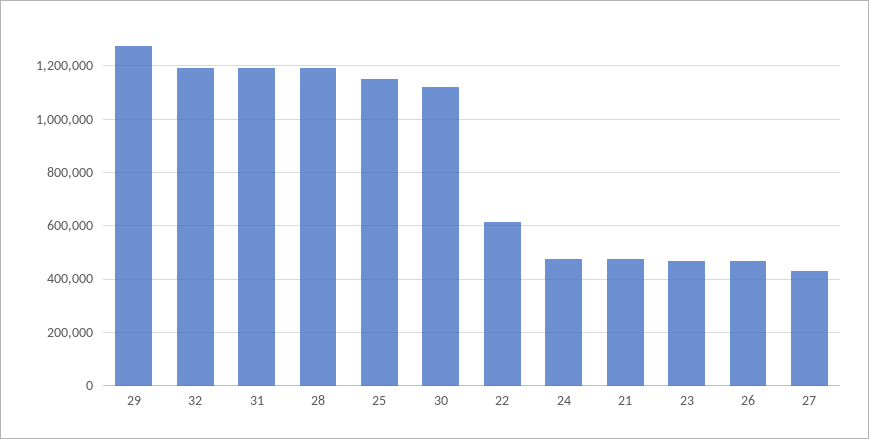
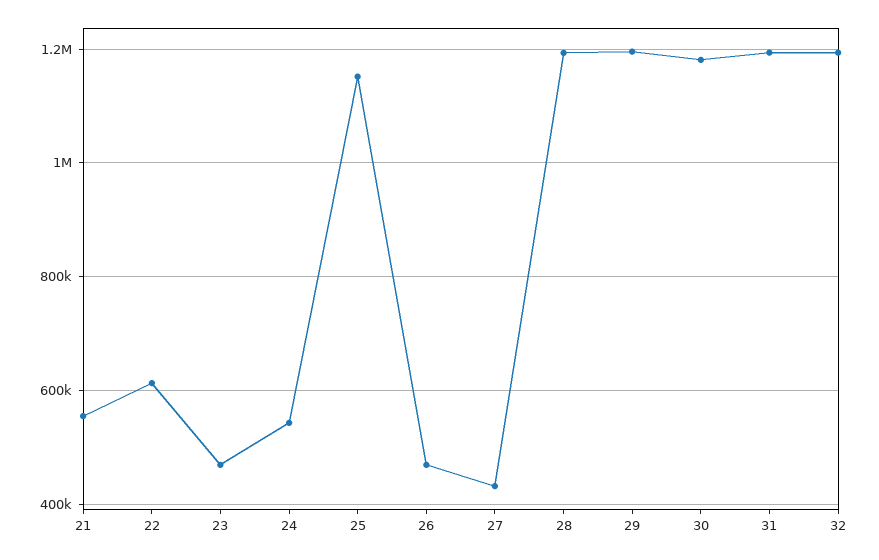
29: 1275000 -> 1200000
30: 1125000 -> 1180000
24: 475000 -> 540000
21: 475000 -> 560000

